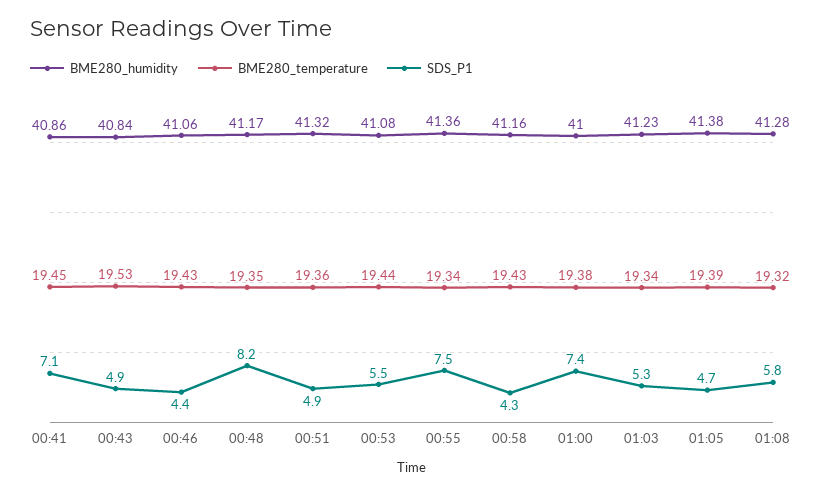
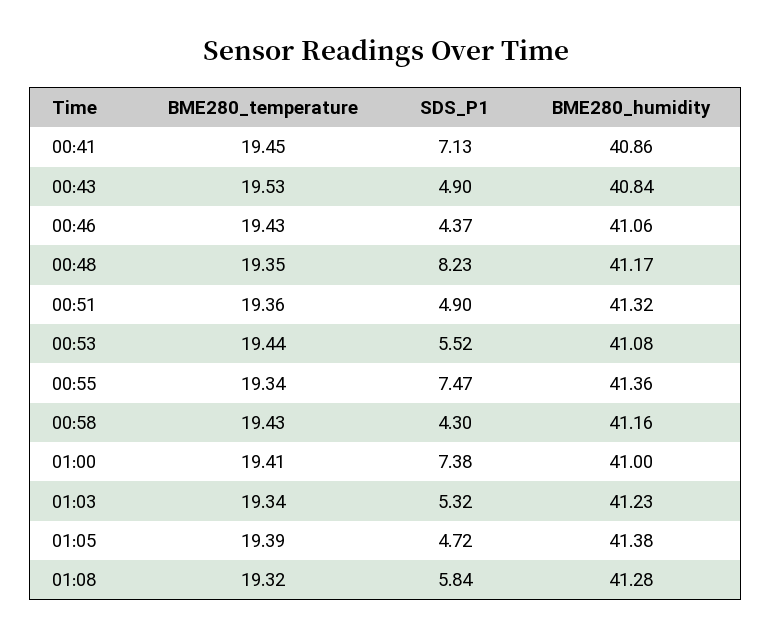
BME280_temperature, 01:00: 19.38 -> 19.41

